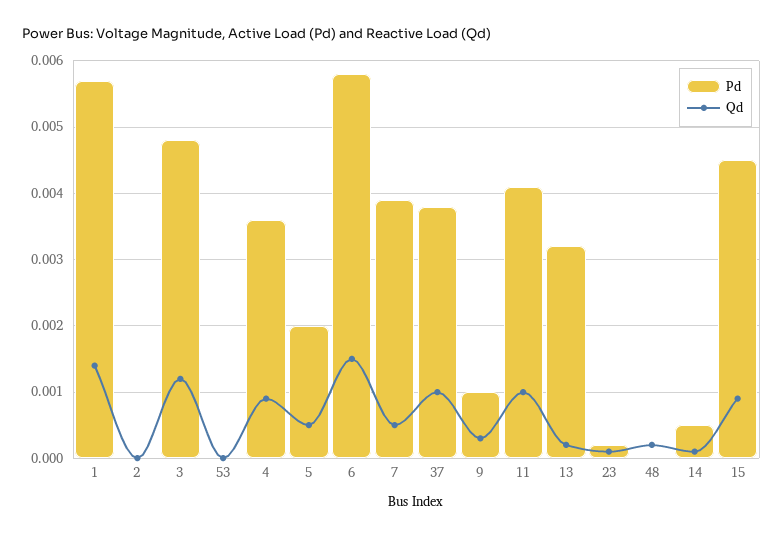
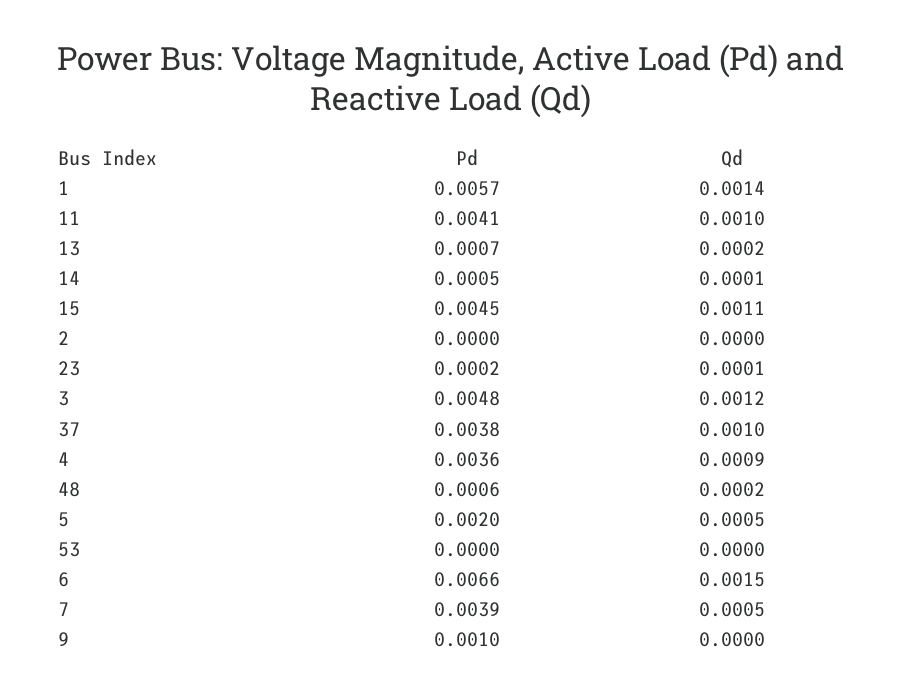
Pd, 6: 0.0058 -> 0.0066
Qd, 9: 0.0003 -> 0
Pd, 13: 0.0032 -> 0.0007
Pd, 48: 0 -> 0.0006
Qd, 15: 0.0009 -> 0.0011

